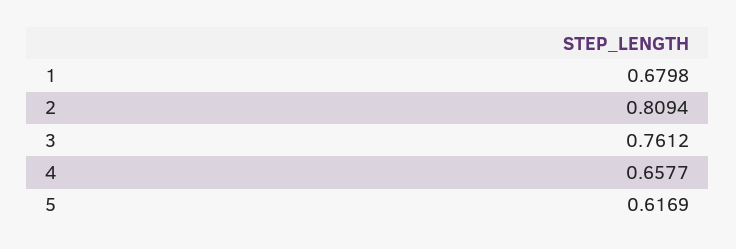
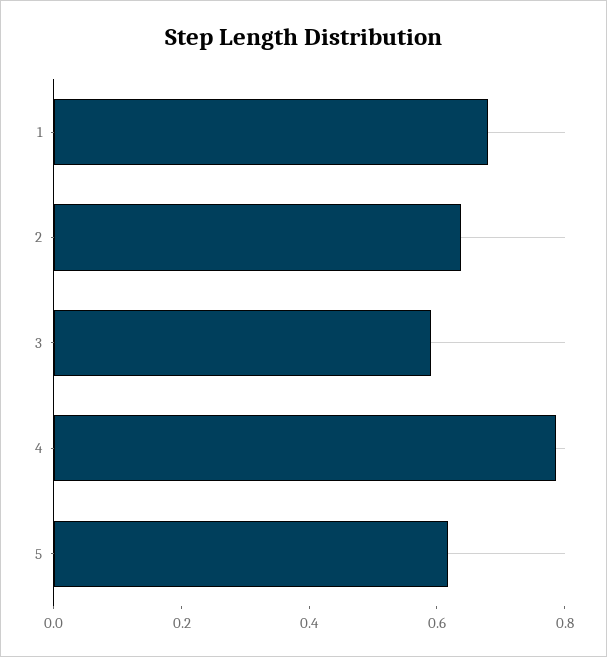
2: 0.8094 -> 0.65
3: 0.7612 -> 0.6
4: 0.6577 -> 0.8

